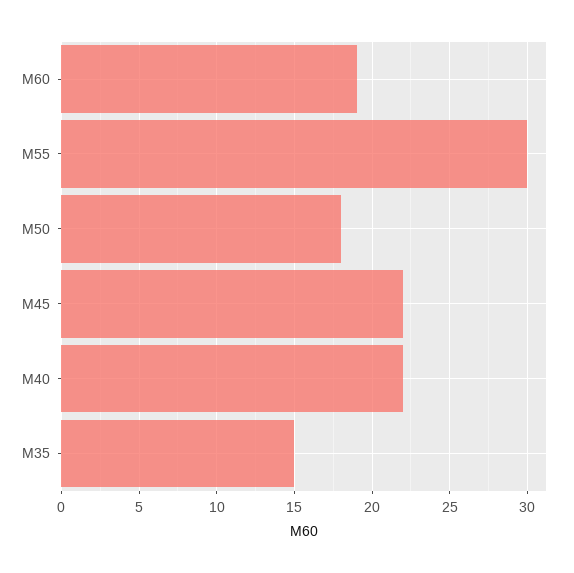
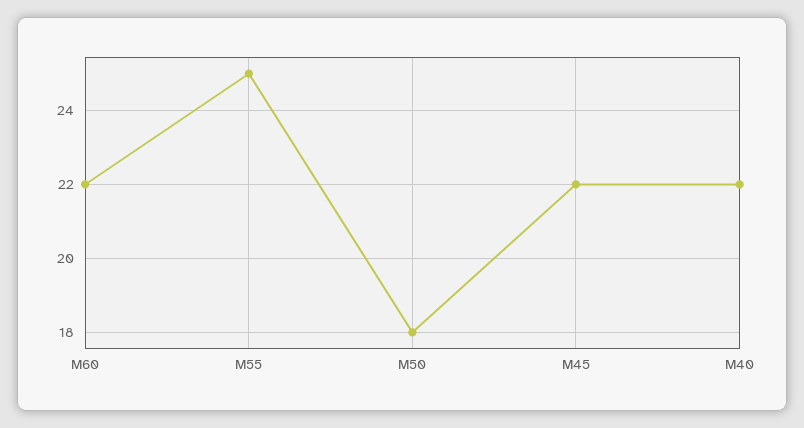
M60: 19 -> 22
M55: 30 -> 25
M35: 15 -> none

